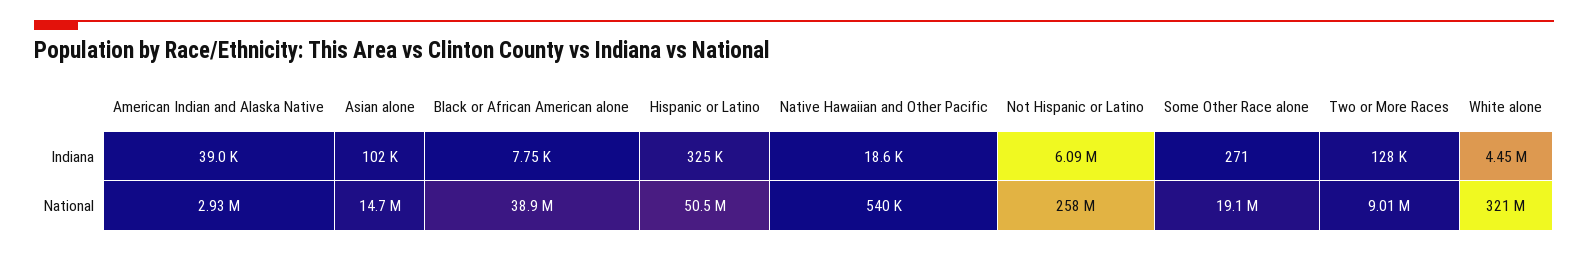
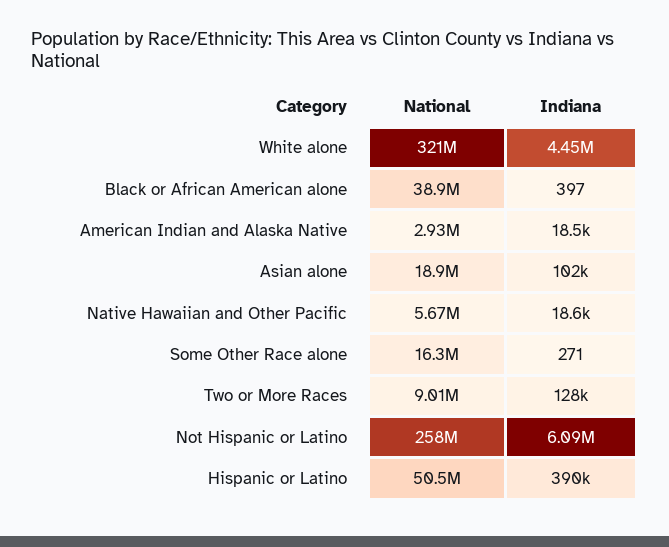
American Indian and Alaska Native, Indiana: 39000 -> 18500
Black or African American alone, Indiana: 7750 -> 397
Hispanic or Latino, Indiana: 325000 -> 390000
Asian alone, National: 14700000 -> 18900000
Native Hawaiian and Other Pacific, National: 540000 -> 5670000
Some Other Race alone, National: 19100000 -> 16300000

